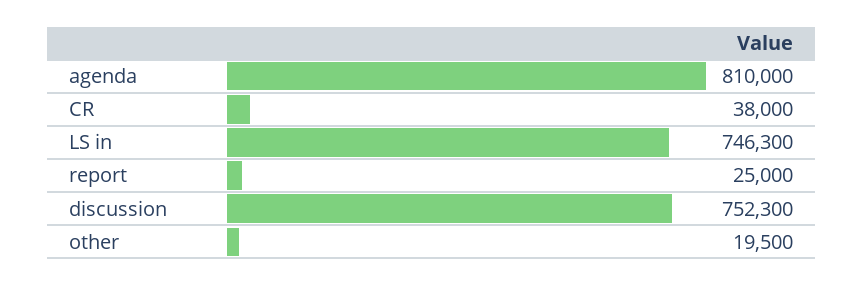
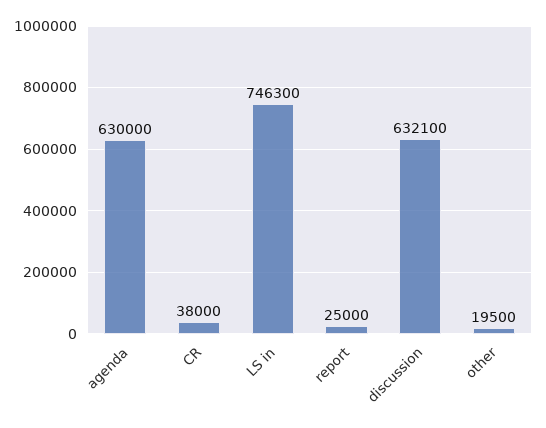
agenda: 810000 -> 630000
discussion: 752300 -> 632100

